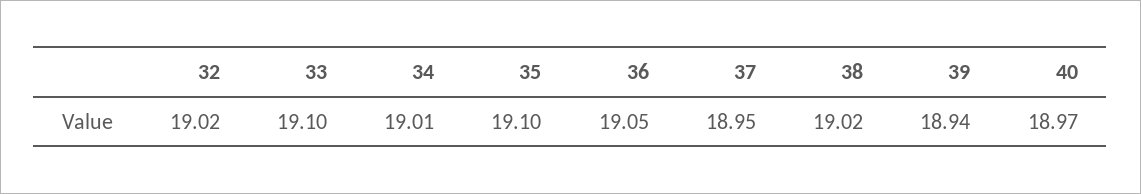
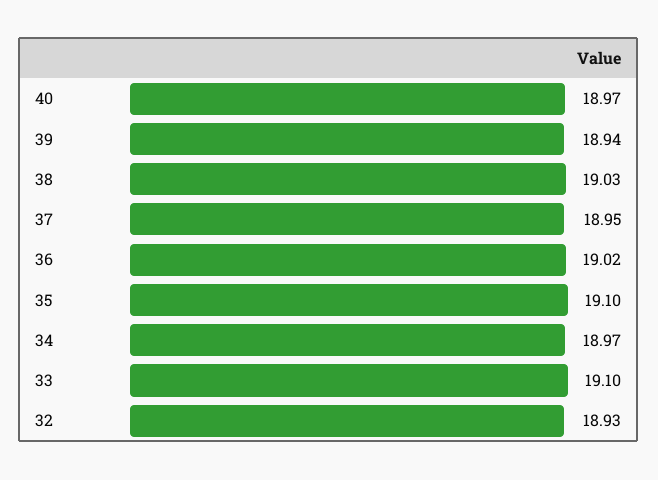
32: 19.02 -> 18.93
34: 19.01 -> 18.97
36: 19.05 -> 19.02
38: 19.02 -> 19.03

